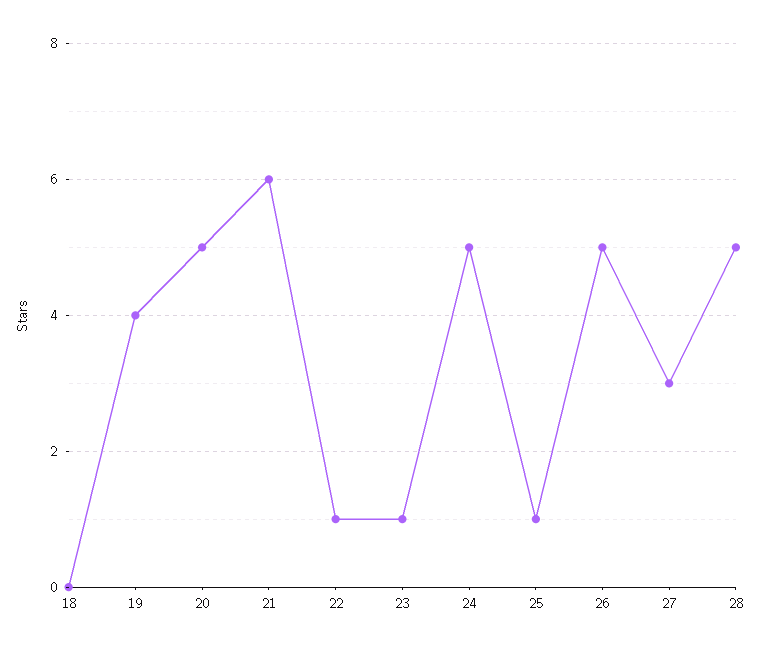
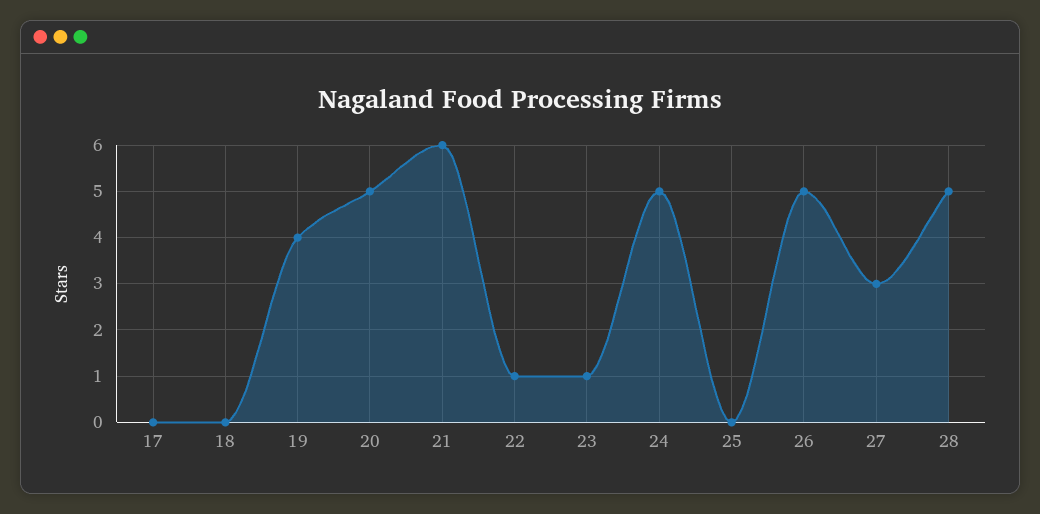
25: 1 -> 0
17: none -> 0

